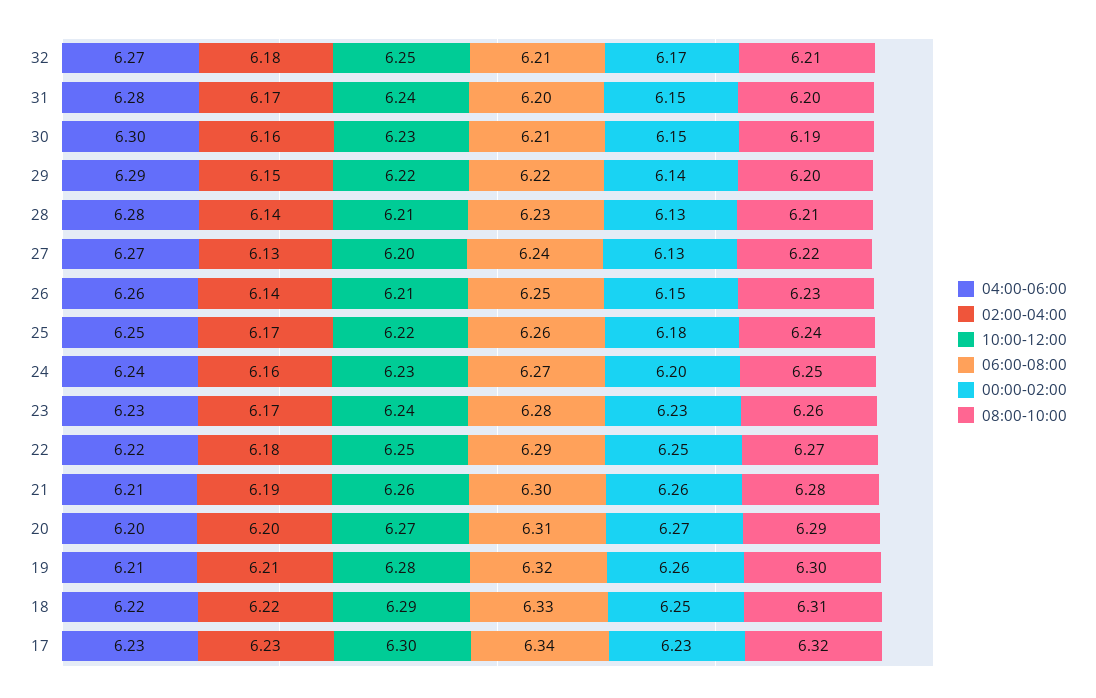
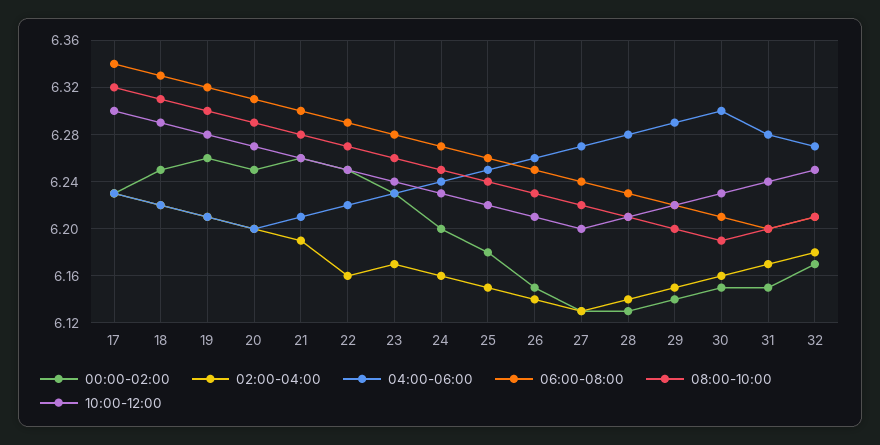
02:00-04:00, 25: 6.17 -> 6.15
02:00-04:00, 22: 6.18 -> 6.16
00:00-02:00, 20: 6.27 -> 6.25

